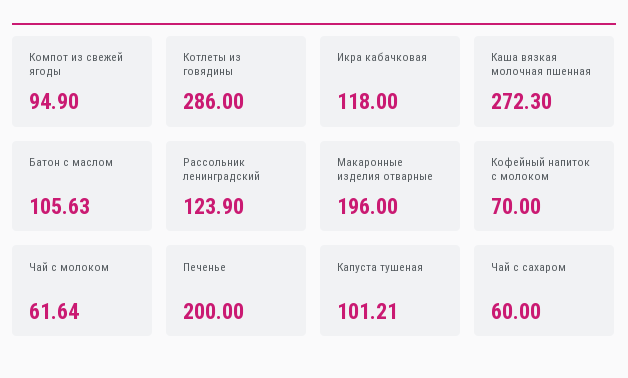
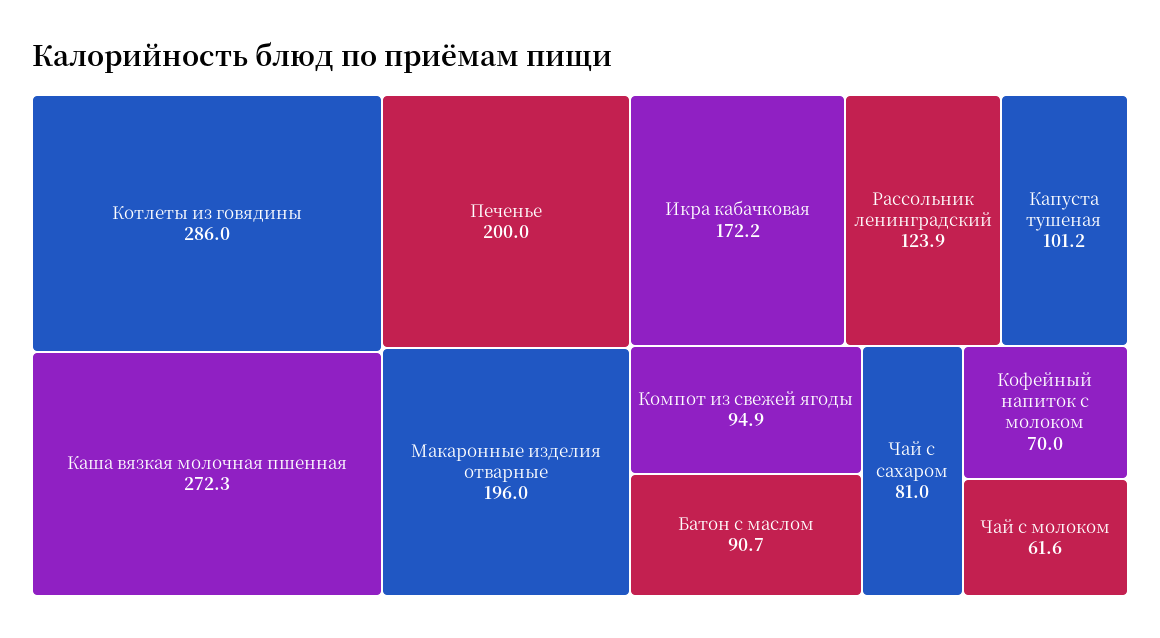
Икра кабачковая: 118 -> 172.2
Батон с маслом: 105.63 -> 90.7
Чай с сахаром: 60 -> 81

